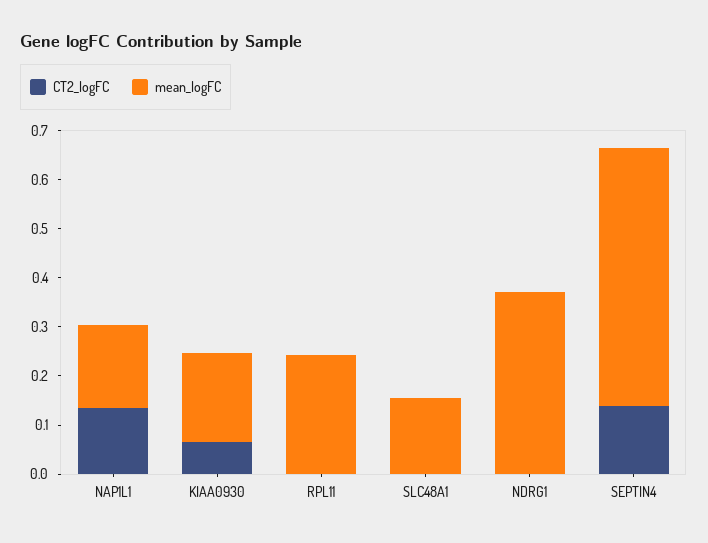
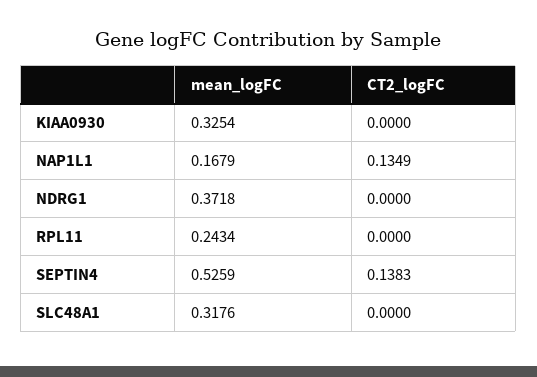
CT2_logFC, KIAA0930: 0.06 -> 0
mean_logFC, KIAA0930: 0.18 -> 0.3254
mean_logFC, SLC48A1: 0.16 -> 0.3176

